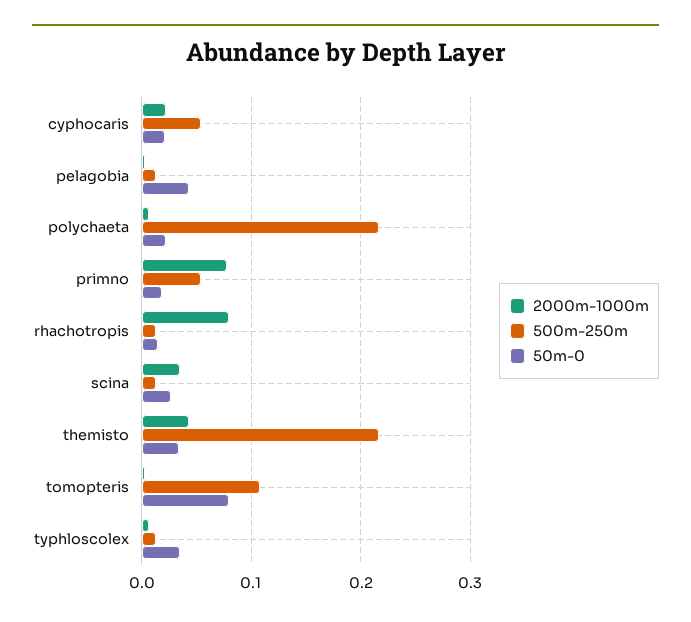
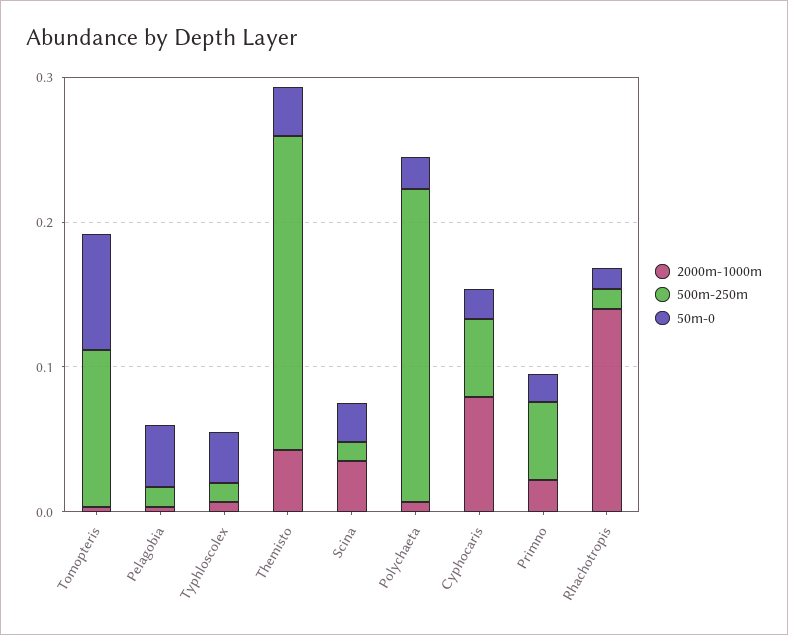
2000m-1000m, cyphocaris: 0.02 -> 0.08
2000m-1000m, primno: 0.08 -> 0.02
2000m-1000m, rhachotropis: 0.08 -> 0.14

